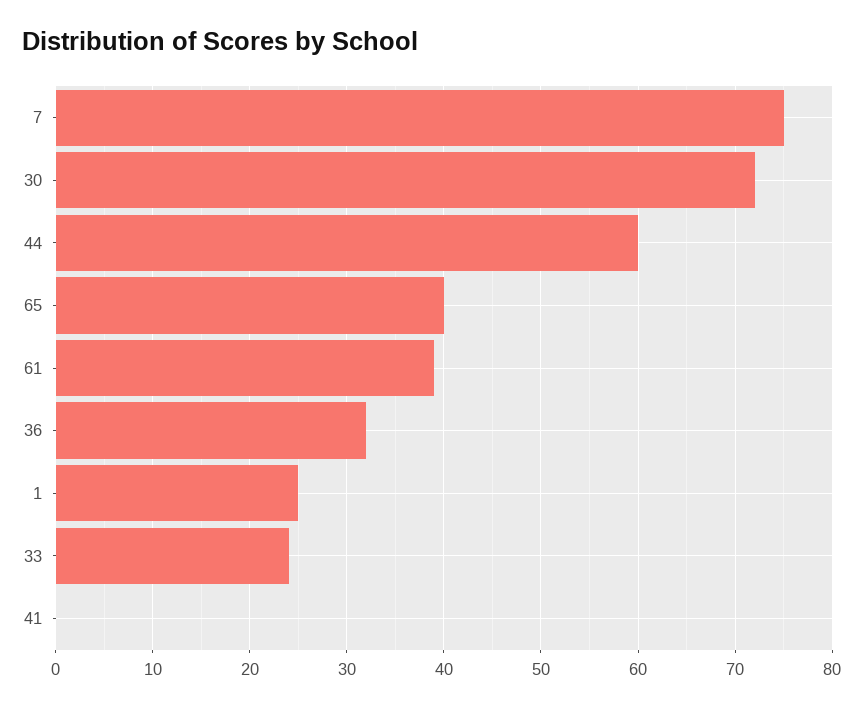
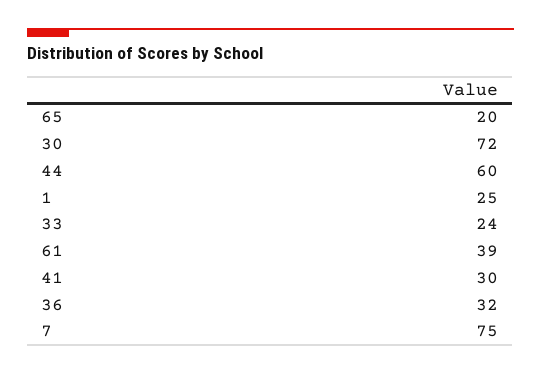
65: 40 -> 20
41: 0 -> 30

